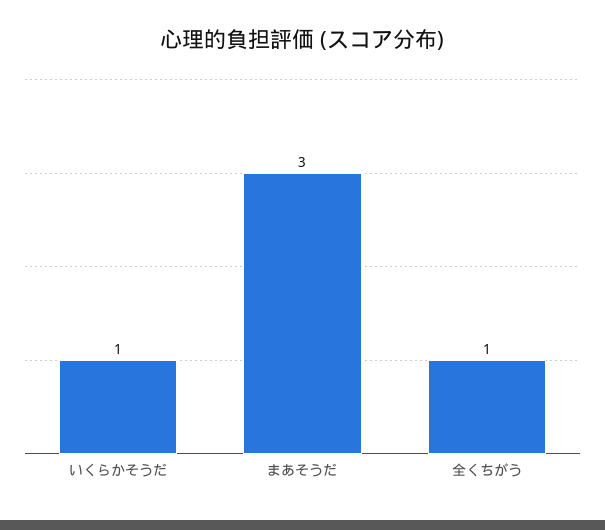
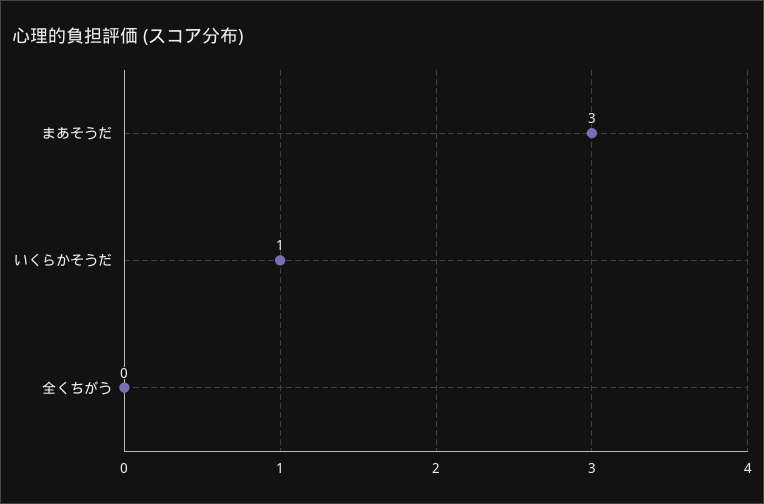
全くちがう: 1 -> 0

